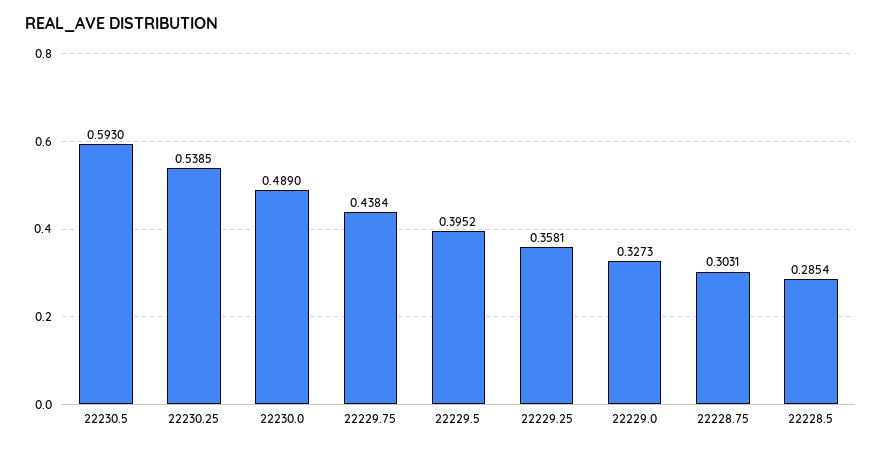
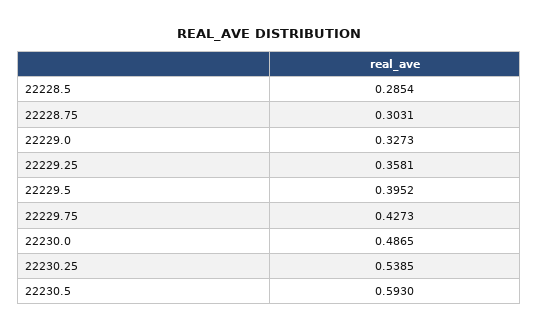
22230.0: 0.489 -> 0.4865
22229.75: 0.4384 -> 0.4273

